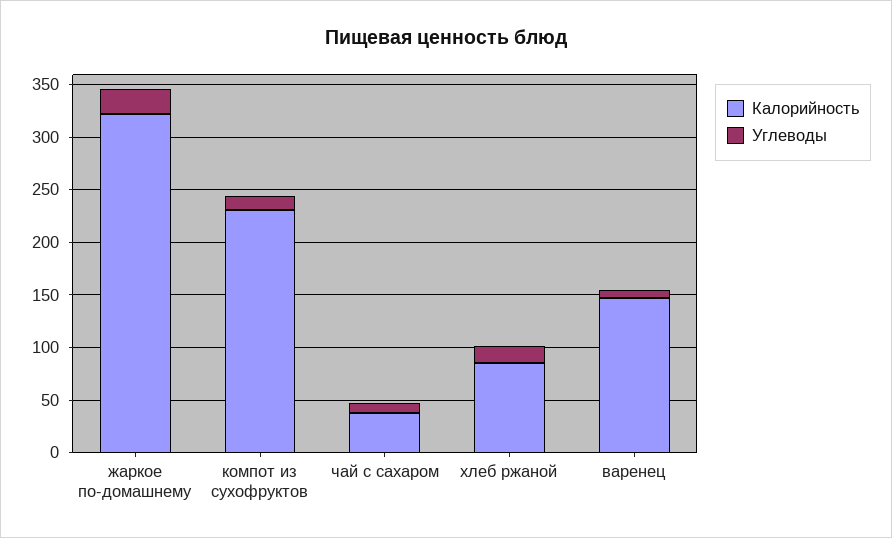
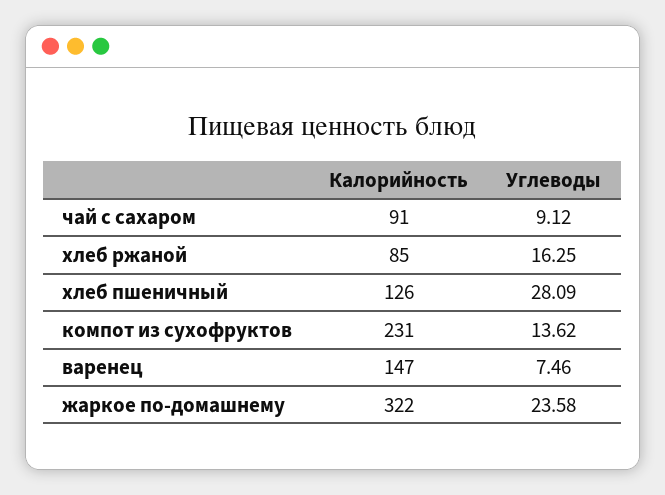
Калорийность, чай с сахаром: 40 -> 91
Калорийность, хлеб пшеничный: none -> 126
Углеводы, хлеб пшеничный: none -> 28.09

